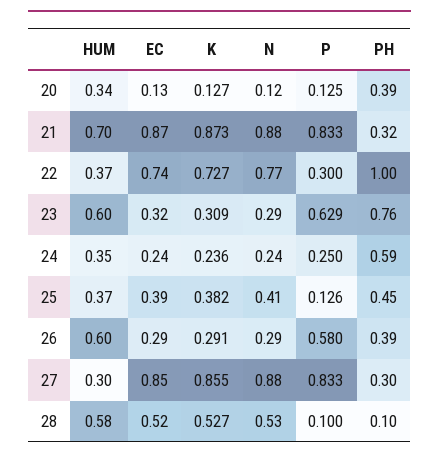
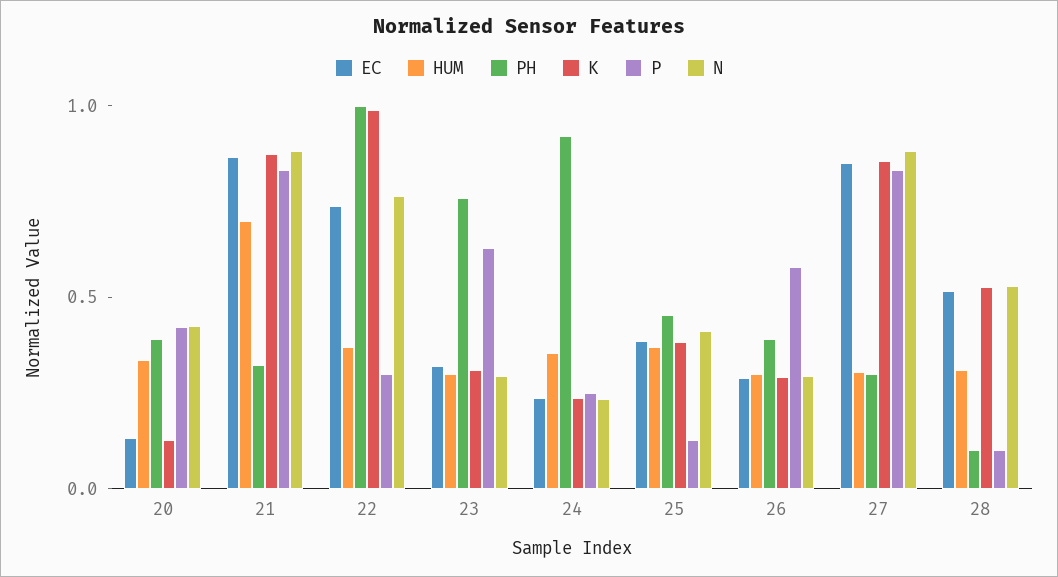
N, 20: 0.12 -> 0.4
P, 20: 0.125 -> 0.4
K, 22: 0.727 -> 1
HUM, 23: 0.6 -> 0.3
PH, 24: 0.59 -> 0.9
HUM, 26: 0.6 -> 0.3
HUM, 28: 0.58 -> 0.3

